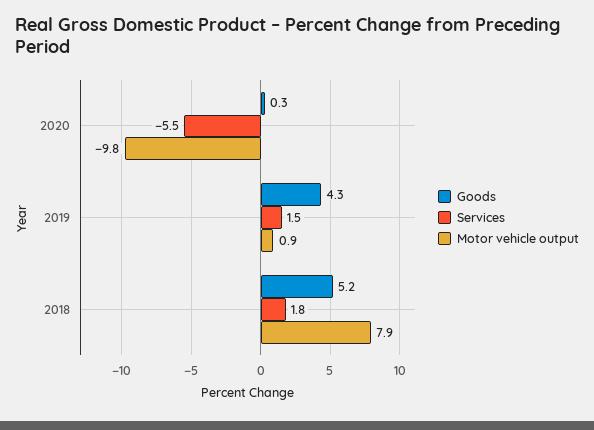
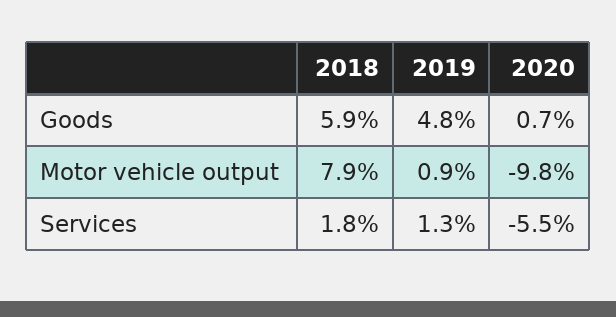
Goods, 2020: 0.3 -> 0.7
Goods, 2019: 4.3 -> 4.8
Services, 2019: 1.5 -> 1.3
Goods, 2018: 5.2 -> 5.9

